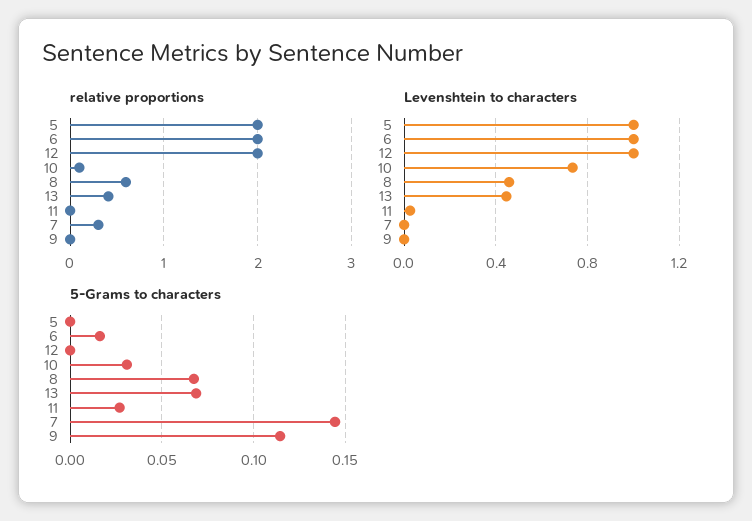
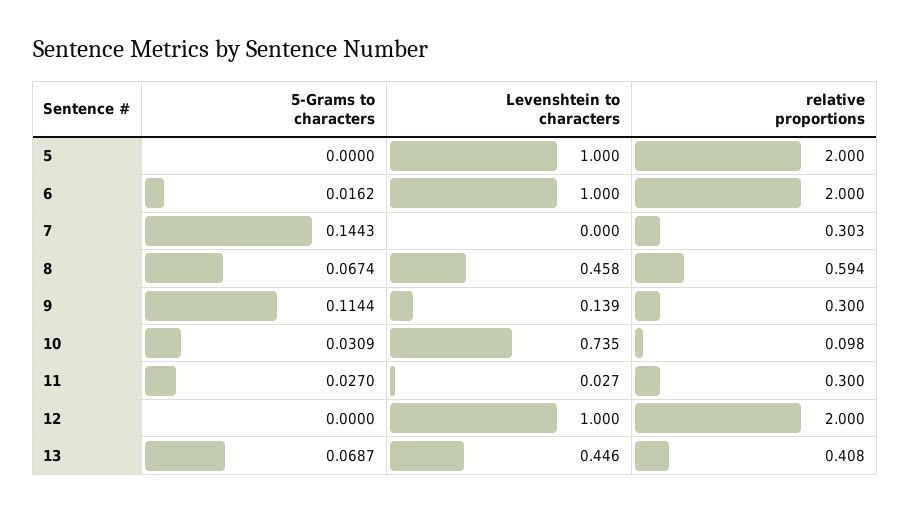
relative proportions, 11: 0 -> 0.3
relative proportions, 9: 0 -> 0.3
Levenshtein to characters, 9: 0 -> 0.139

